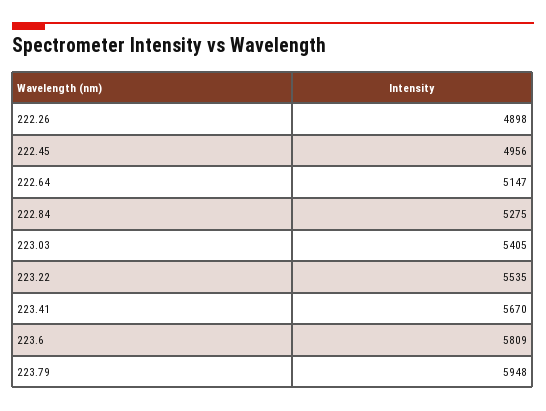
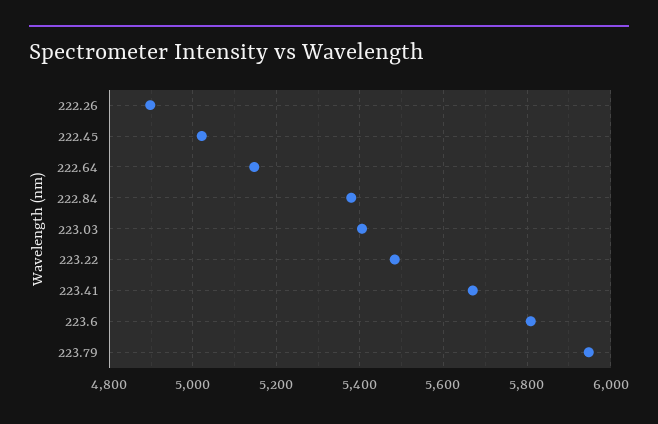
222.45: 4956 -> 5020
222.84: 5275 -> 5380
223.22: 5535 -> 5480

